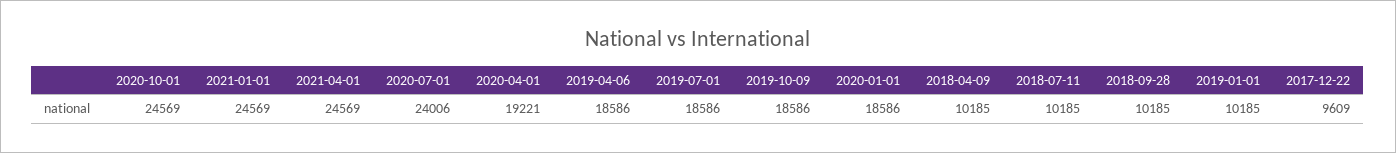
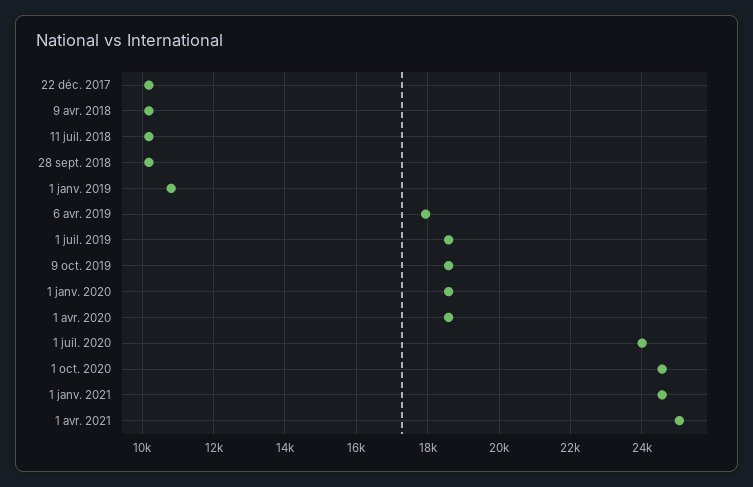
2021-04-01: 24569 -> 25000
2020-04-01: 19221 -> 18600
2019-04-06: 18586 -> 18000
2019-01-01: 10185 -> 10800
2017-12-22: 9609 -> 10200

